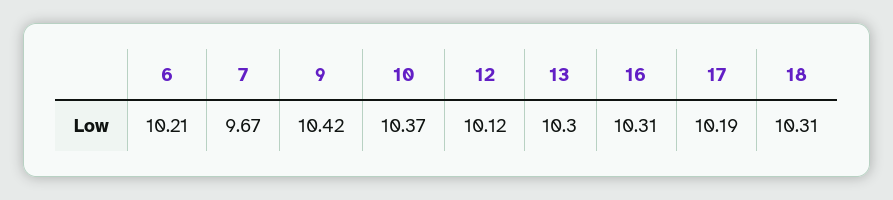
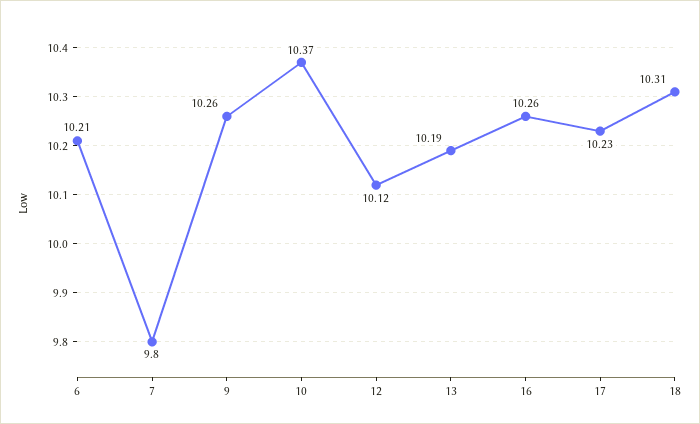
7: 9.67 -> 9.8
9: 10.42 -> 10.26
13: 10.3 -> 10.19
16: 10.31 -> 10.26
17: 10.19 -> 10.23

